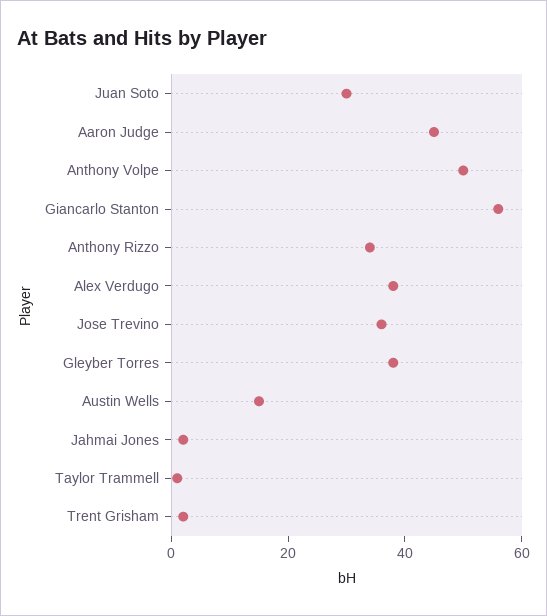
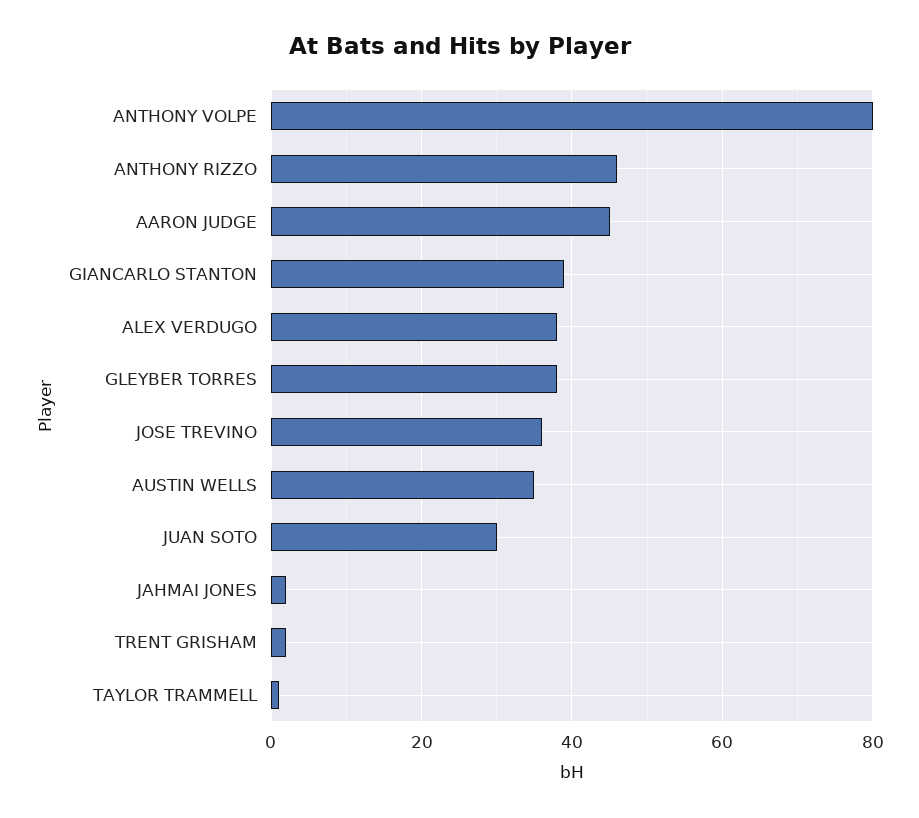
Anthony Volpe: 50 -> 80
Giancarlo Stanton: 55 -> 40
Anthony Rizzo: 35 -> 45
Austin Wells: 15 -> 35

